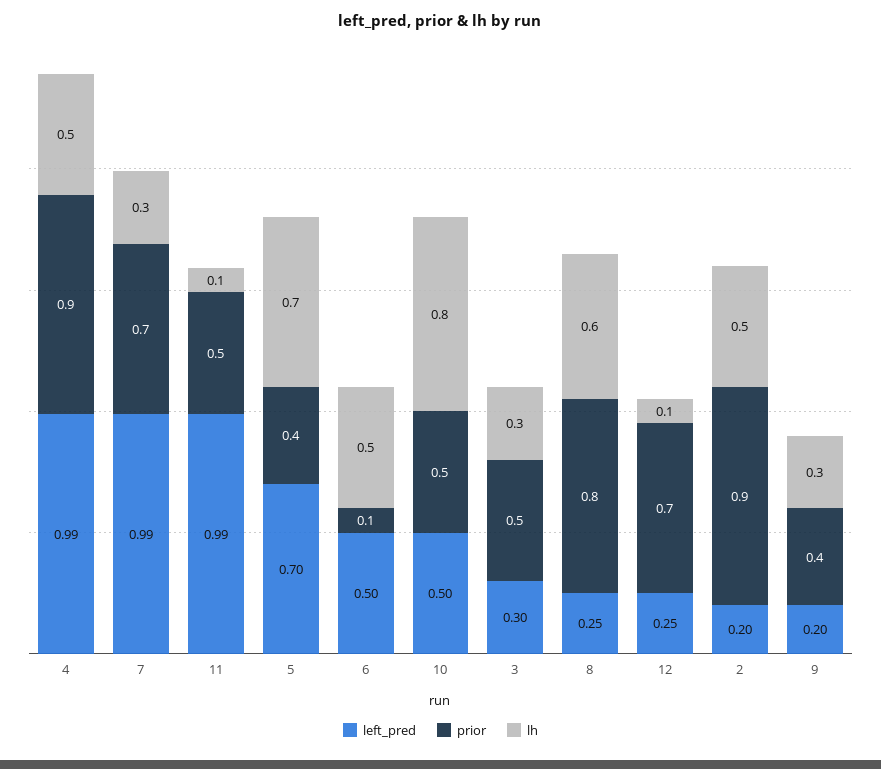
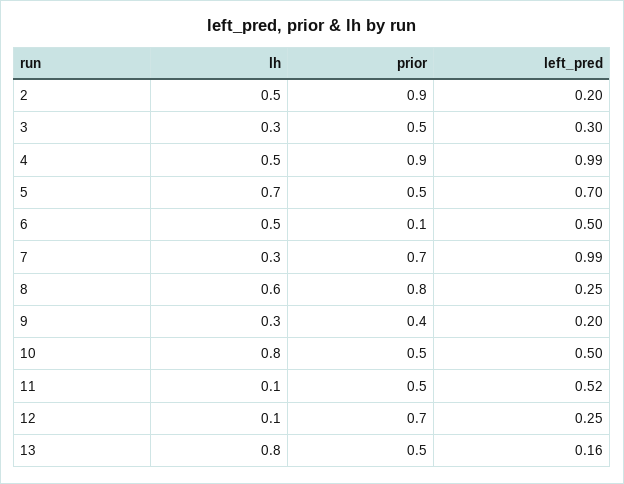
left_pred, 11: 0.99 -> 0.52
prior, 5: 0.4 -> 0.5
lh, 13: none -> 0.8
prior, 13: none -> 0.5
left_pred, 13: none -> 0.16

